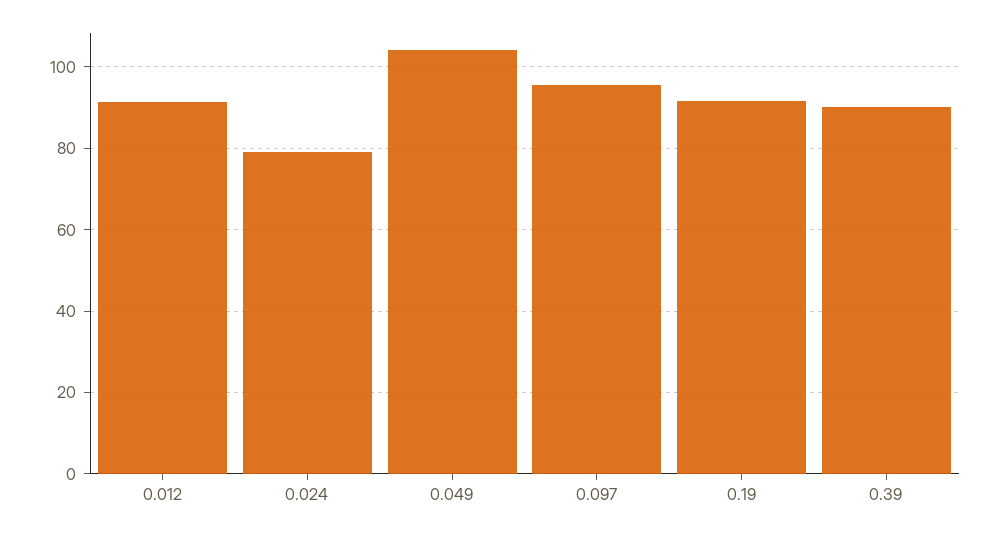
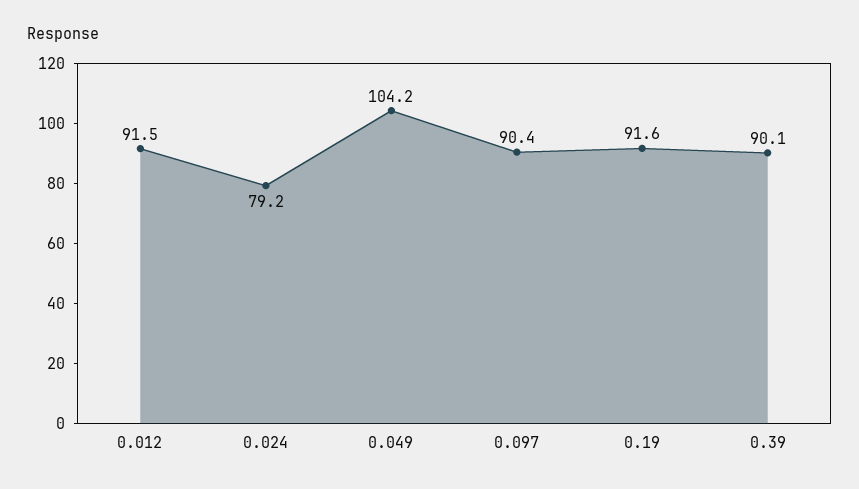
0.097: 96 -> 90.4

